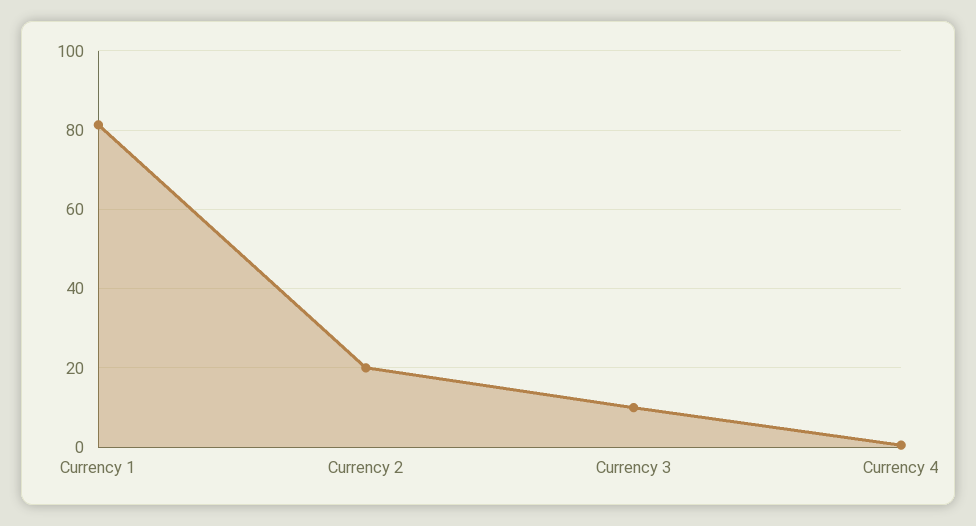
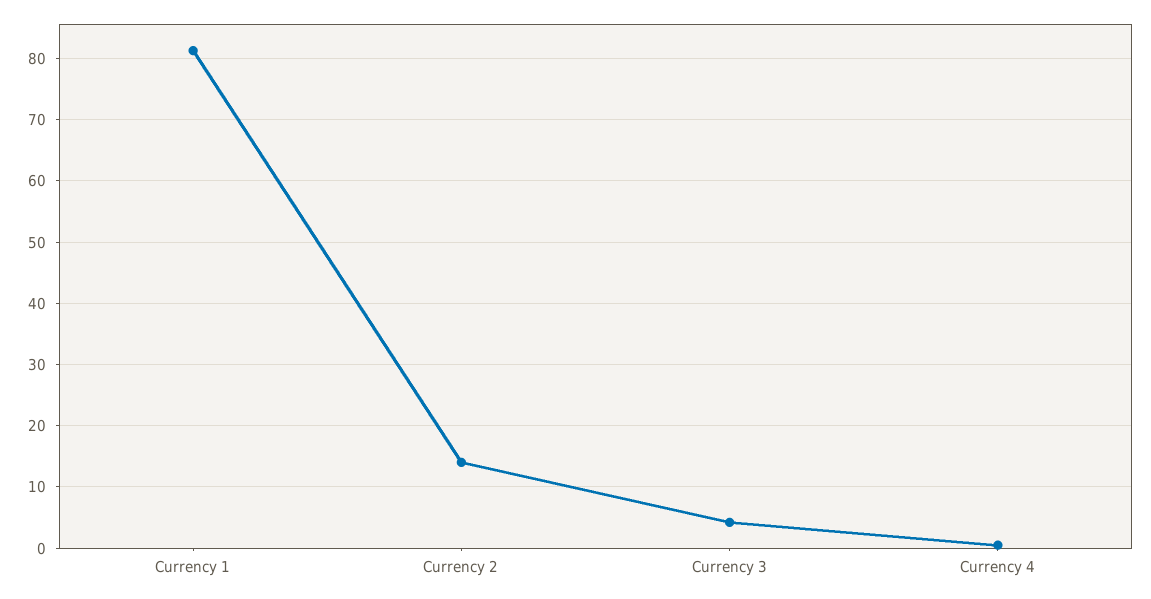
Currency 2: 20 -> 14
Currency 3: 10 -> 4

